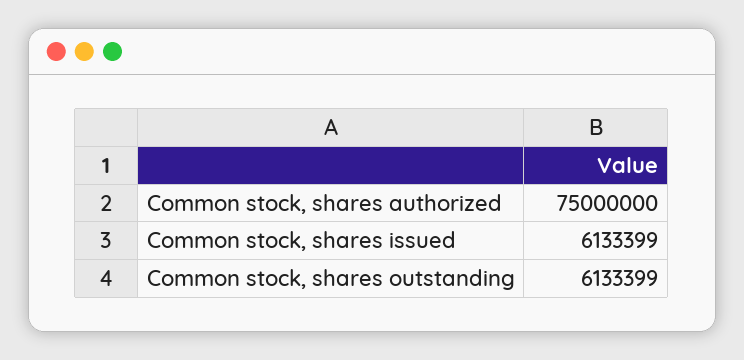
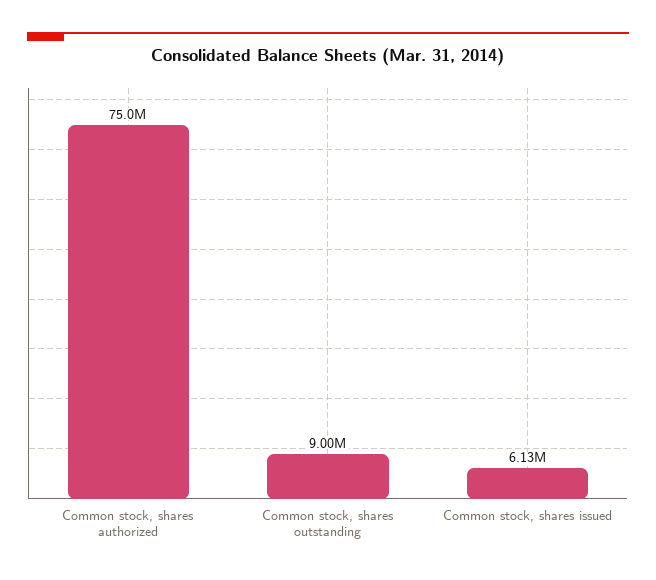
Common stock, shares outstanding: 6133399 -> 9000000

